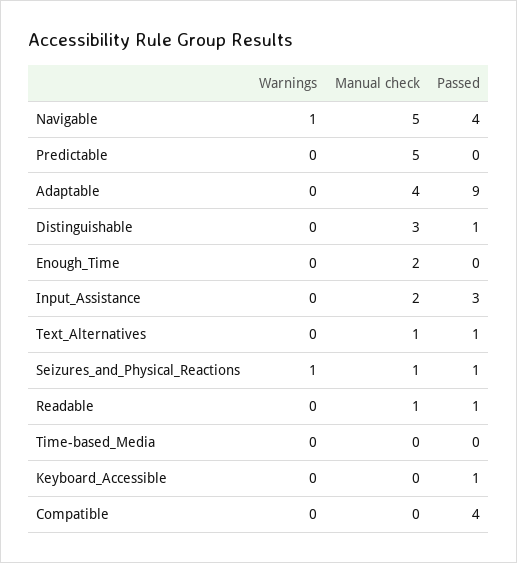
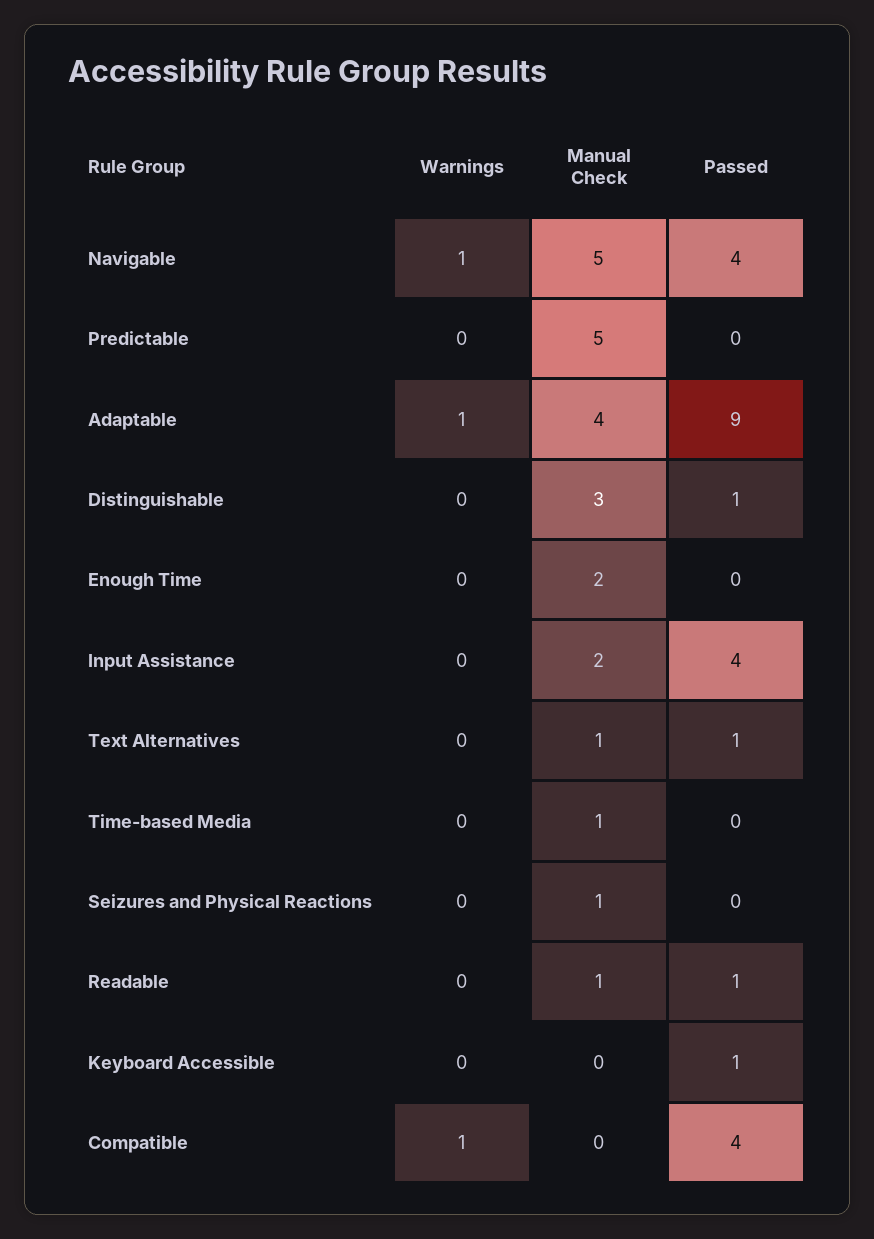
Warnings, Adaptable: 0 -> 1
Passed, Input_Assistance: 3 -> 4
Warnings, Seizures_and_Physical_Reactions: 1 -> 0
Passed, Seizures_and_Physical_Reactions: 1 -> 0
Manual check, Time-based_Media: 0 -> 1
Warnings, Compatible: 0 -> 1

